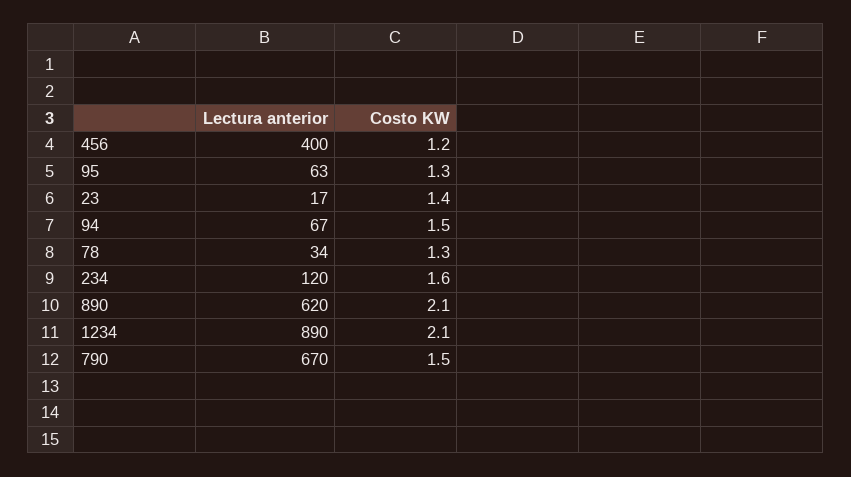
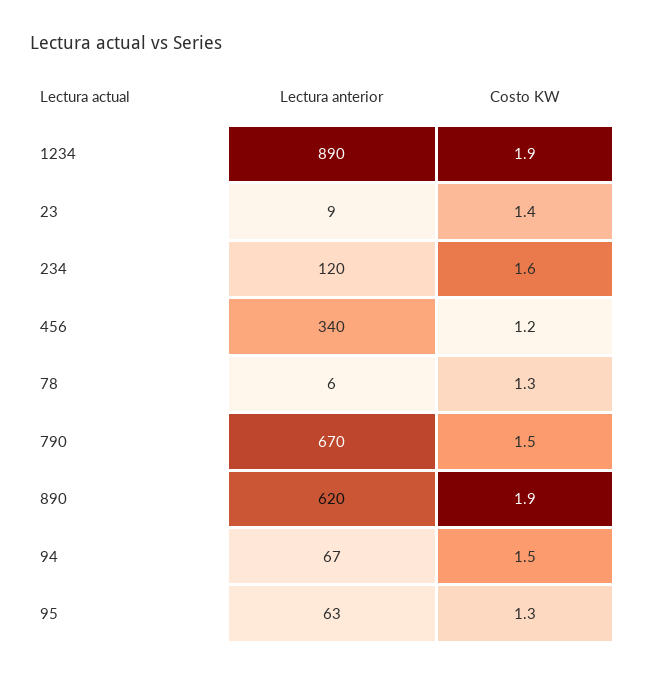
Lectura anterior, 456: 400 -> 340
Lectura anterior, 23: 17 -> 9
Lectura anterior, 78: 34 -> 6
Costo KW, 890: 2.1 -> 1.9
Costo KW, 1234: 2.1 -> 1.9

